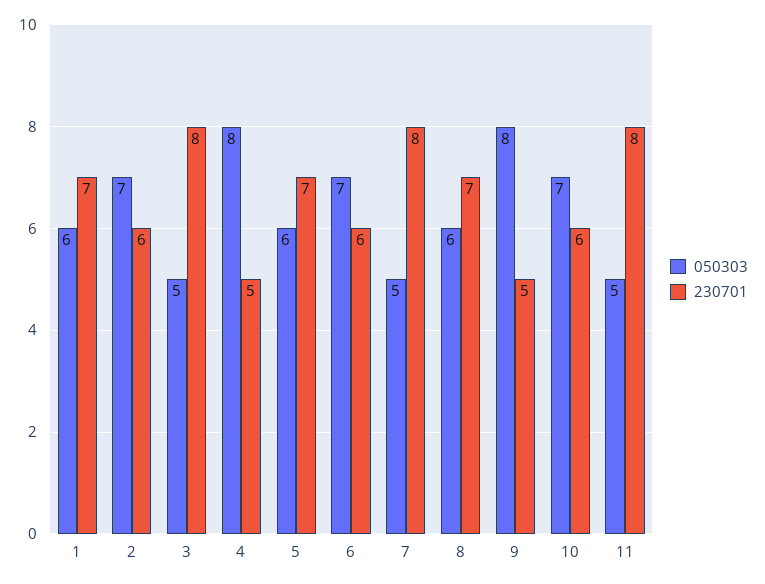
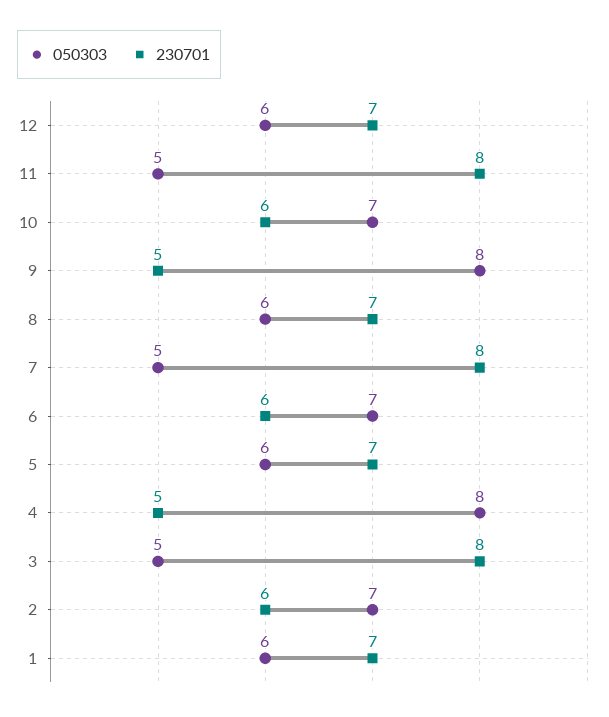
050303, 12: none -> 6
230701, 12: none -> 7

